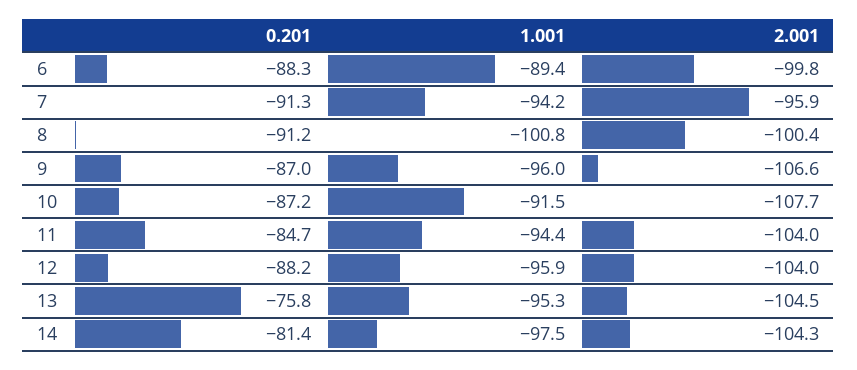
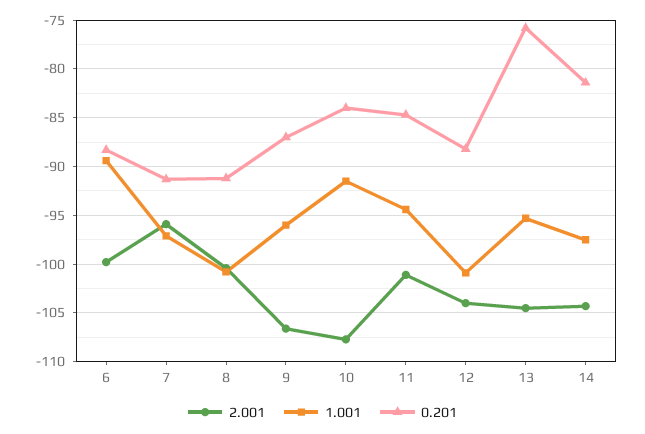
1.001, 7: -94.2 -> -97
0.201, 10: -87.2 -> -84
2.001, 11: -104 -> -101
1.001, 12: -95.9 -> -101

